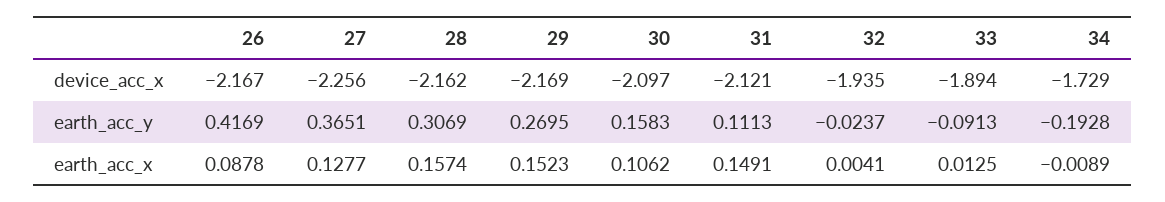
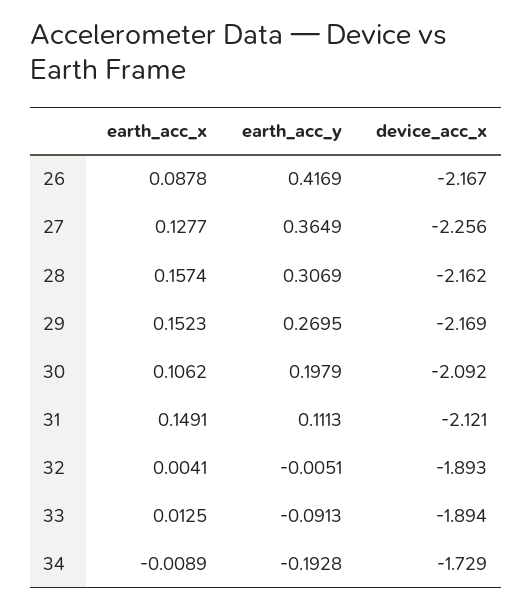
30, device_acc_x: -2.097 -> -2.092
32, device_acc_x: -1.935 -> -1.893
27, earth_acc_y: 0.3651 -> 0.3649
30, earth_acc_y: 0.1583 -> 0.1979
32, earth_acc_y: -0.0237 -> -0.0051

